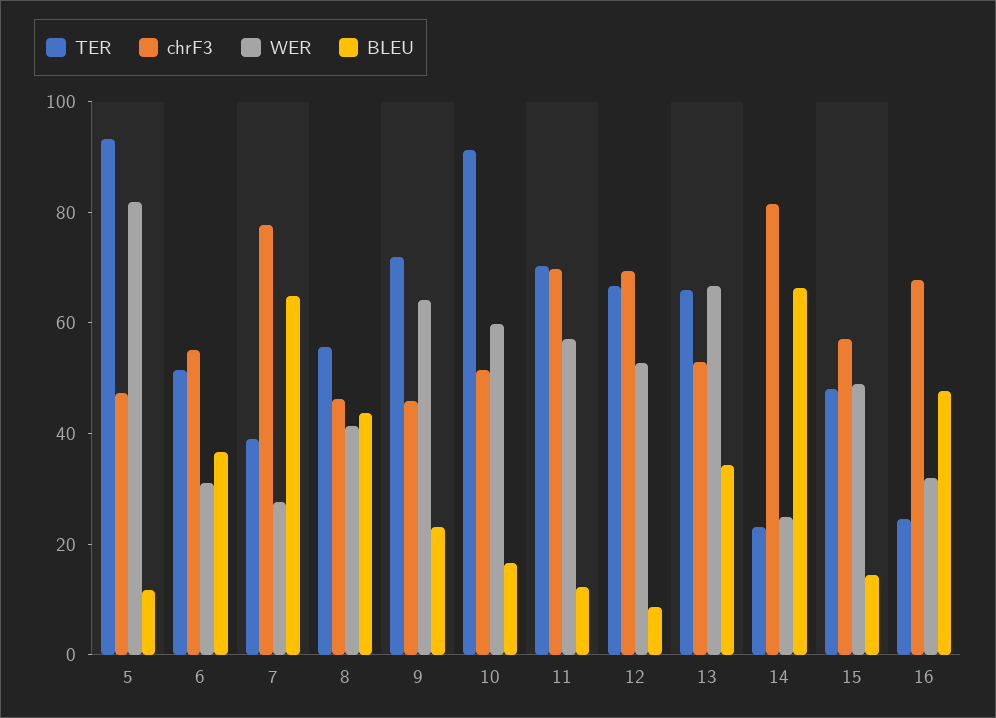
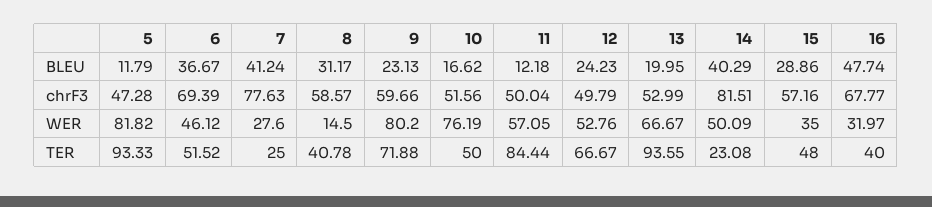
chrF3, 6: 55 -> 69.39
WER, 6: 30 -> 46.12
TER, 7: 40 -> 25
BLEU, 7: 65 -> 41.24
TER, 8: 55 -> 40.78
chrF3, 8: 45 -> 58.57
WER, 8: 40 -> 14.5
BLEU, 8: 45 -> 31.17
chrF3, 9: 45 -> 59.66
WER, 9: 65 -> 80.2
TER, 10: 90 -> 50
WER, 10: 60 -> 76.19
TER, 11: 70 -> 84.44
chrF3, 11: 70 -> 50.04
chrF3, 12: 70 -> 49.79
BLEU, 12: 10 -> 24.23
TER, 13: 65 -> 93.55
BLEU, 13: 35 -> 19.95
WER, 14: 25 -> 50.09
BLEU, 14: 65 -> 40.29
WER, 15: 50 -> 35
BLEU, 15: 15 -> 28.86
TER, 16: 25 -> 40

